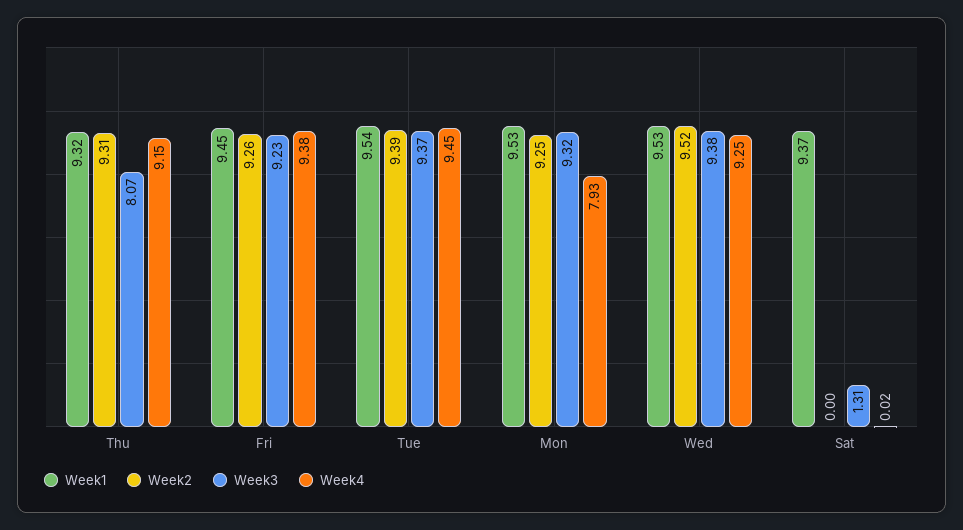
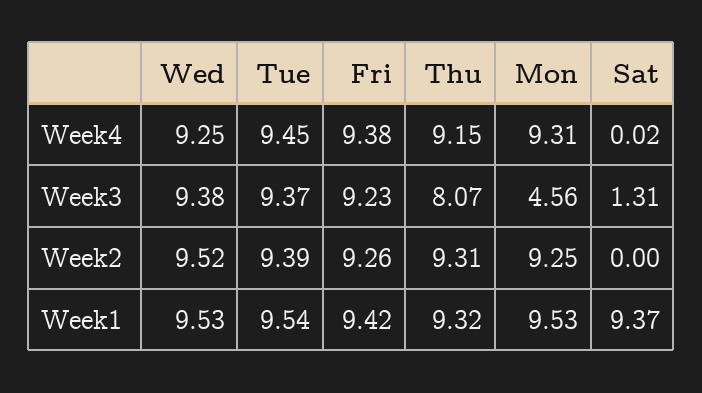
Week1, Fri: 9.45 -> 9.42
Week3, Mon: 9.32 -> 4.56
Week4, Mon: 7.93 -> 9.31

